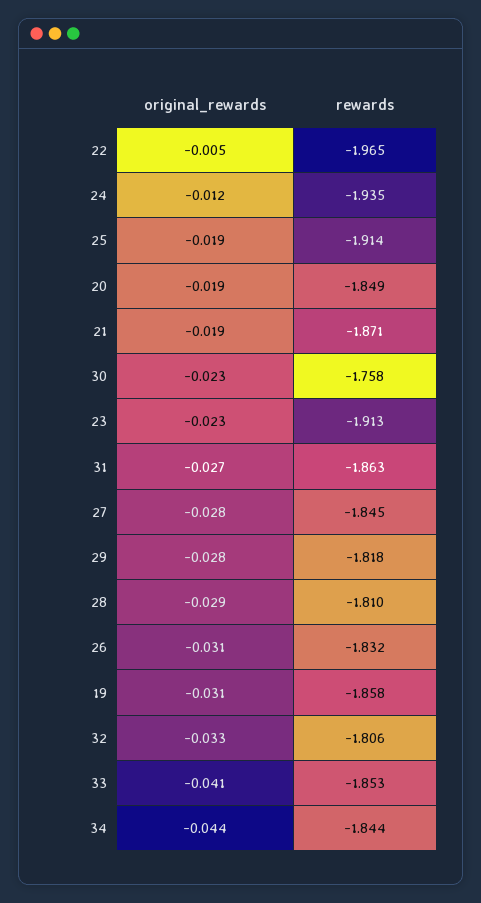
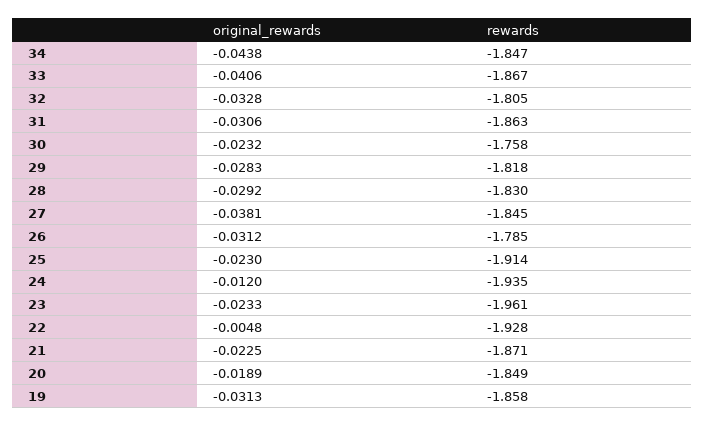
rewards, 22: -1.965 -> -1.928
original_rewards, 25: -0.019 -> -0.023
original_rewards, 21: -0.019 -> -0.0225
rewards, 23: -1.913 -> -1.961
original_rewards, 31: -0.027 -> -0.0306
original_rewards, 27: -0.028 -> -0.0381
rewards, 28: -1.81 -> -1.83
rewards, 26: -1.832 -> -1.785
rewards, 32: -1.806 -> -1.805
rewards, 33: -1.853 -> -1.867
rewards, 34: -1.844 -> -1.847

